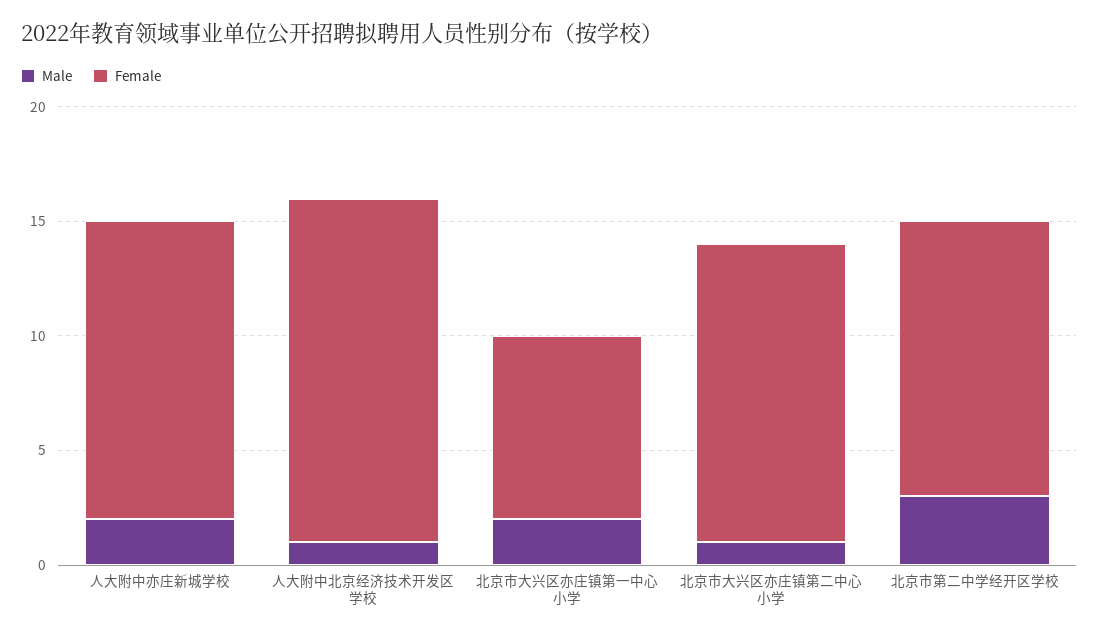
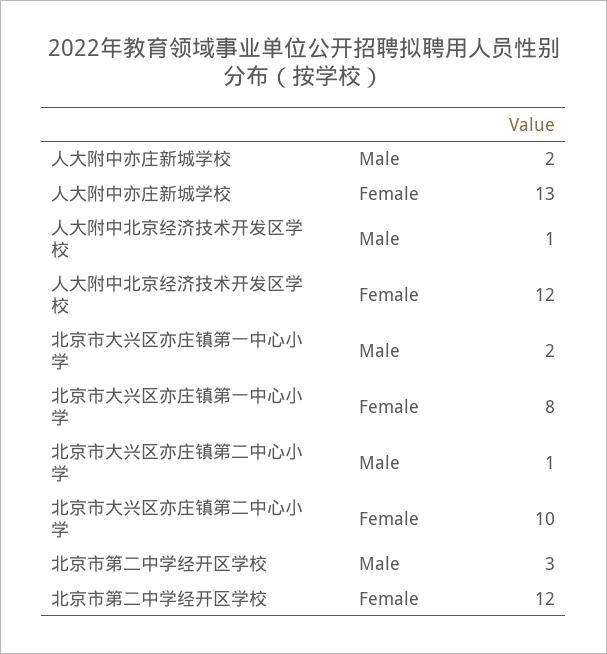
Female, 人大附中北京经济技术开发区学校: 15 -> 12
Female, 北京市大兴区亦庄镇第二中心小学: 13 -> 10

